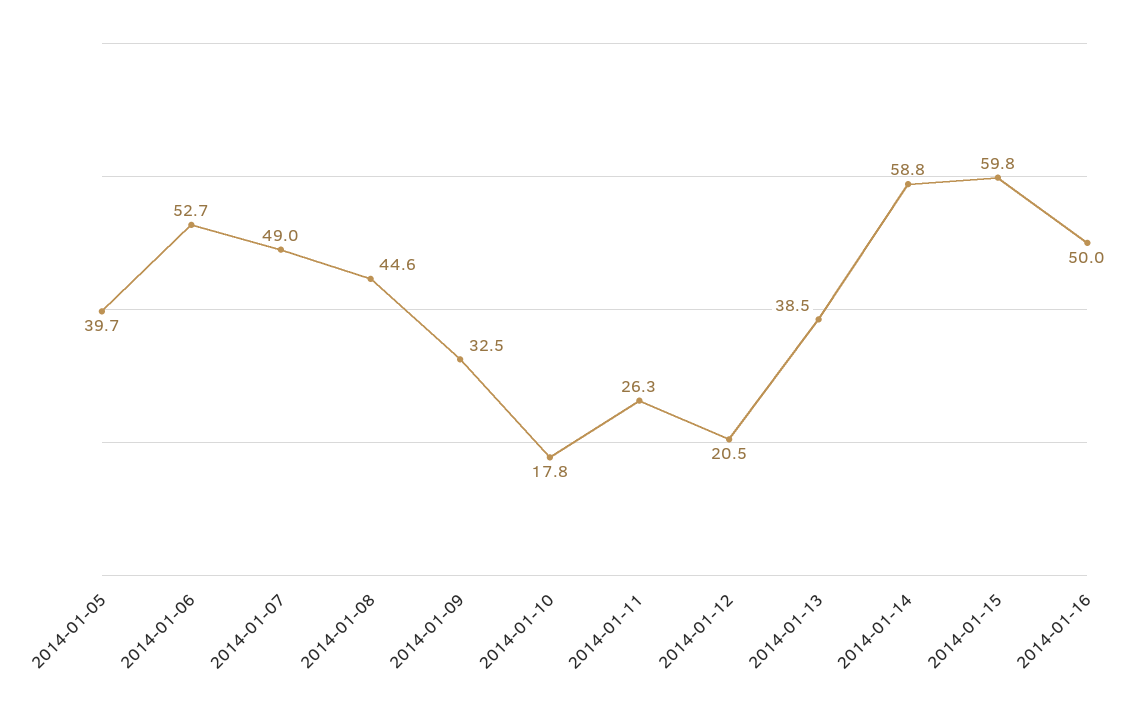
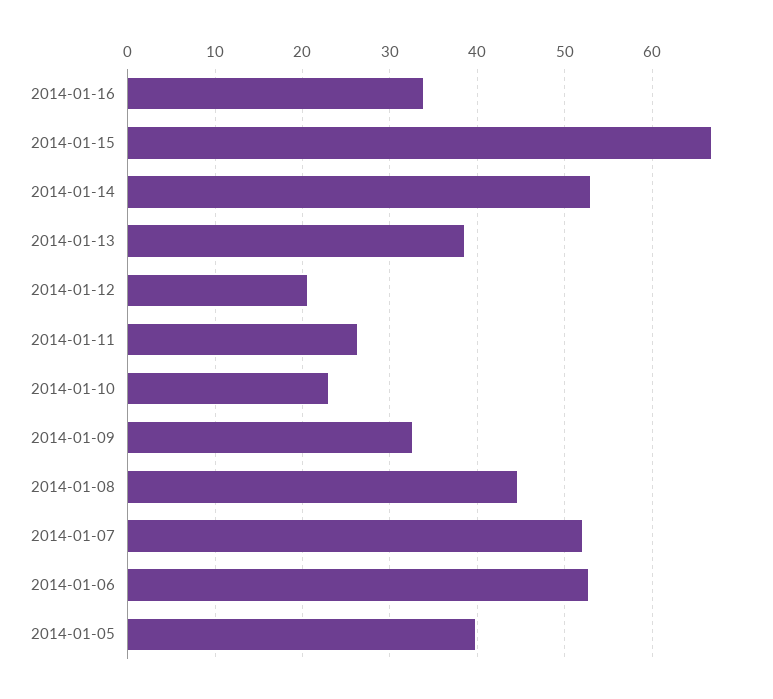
2014-01-07: 49 -> 52
2014-01-10: 17.8 -> 23
2014-01-14: 58.8 -> 53
2014-01-15: 59.8 -> 67
2014-01-16: 50 -> 34

